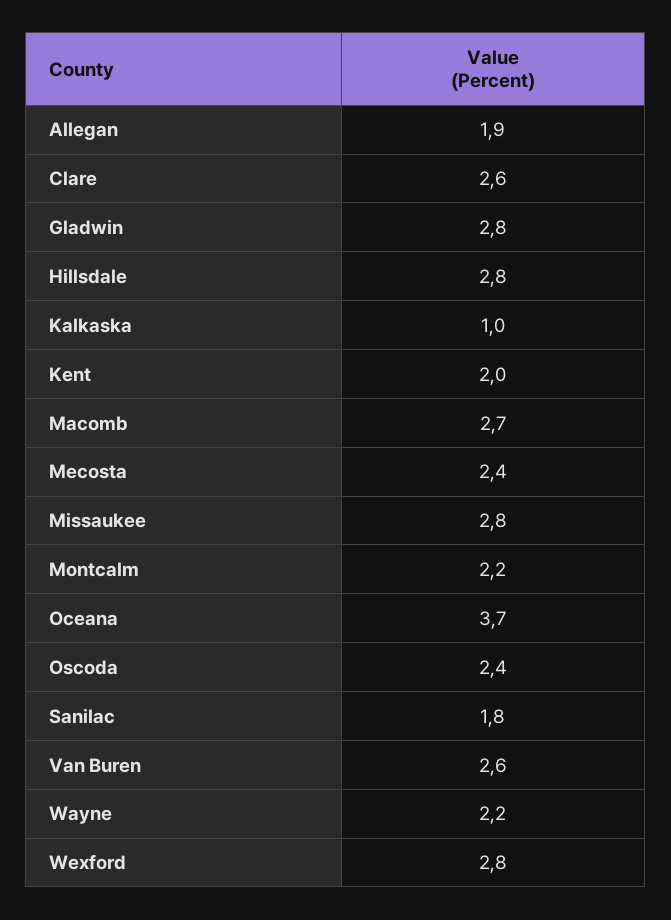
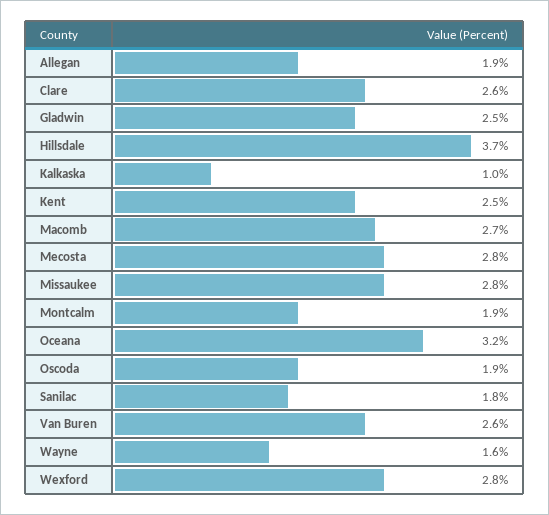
Gladwin: 2.8 -> 2.5
Hillsdale: 2.8 -> 3.7
Kent: 2 -> 2.5
Mecosta: 2.4 -> 2.8
Montcalm: 2.2 -> 1.9
Oceana: 3.7 -> 3.2
Oscoda: 2.4 -> 1.9
Wayne: 2.2 -> 1.6

